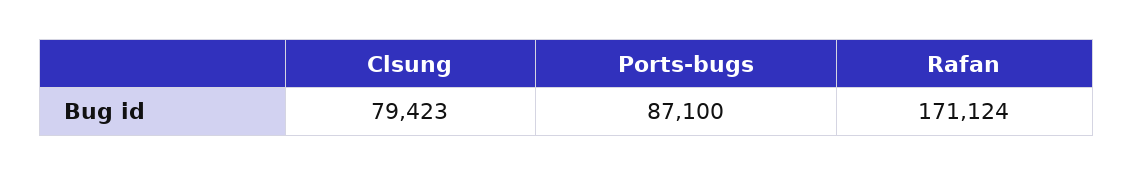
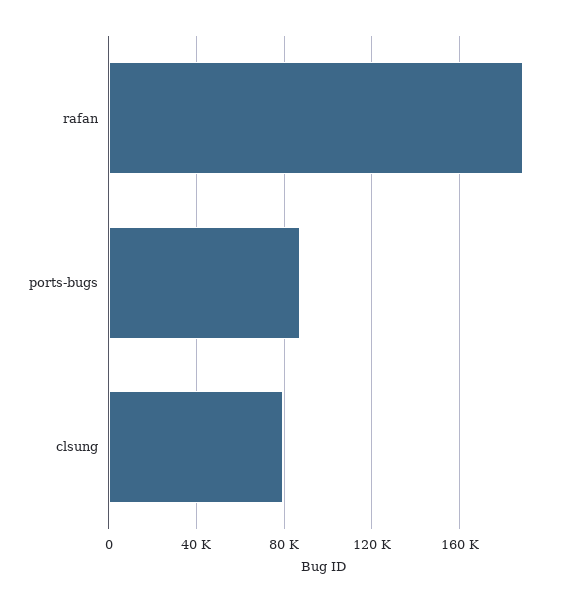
Rafan: 171124 -> 190000

